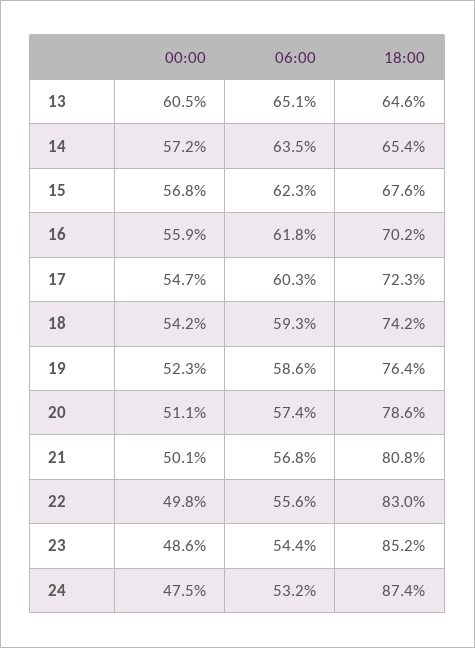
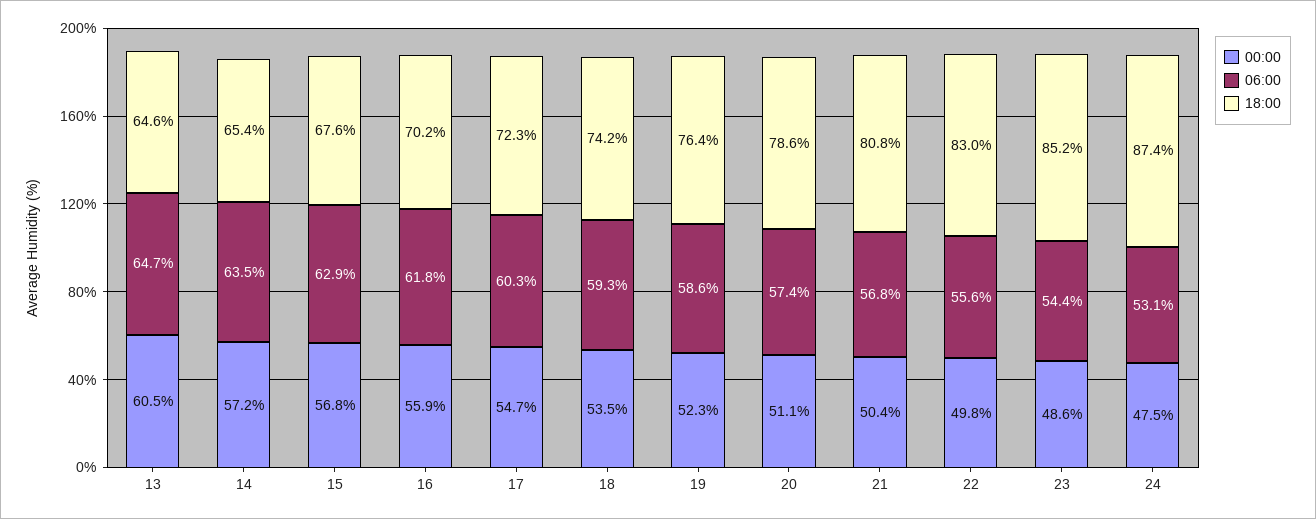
06:00, 13: 65.1 -> 64.7
06:00, 15: 62.3 -> 62.9
00:00, 18: 54.2 -> 53.5
00:00, 21: 50.1 -> 50.4
06:00, 24: 53.2 -> 53.1

